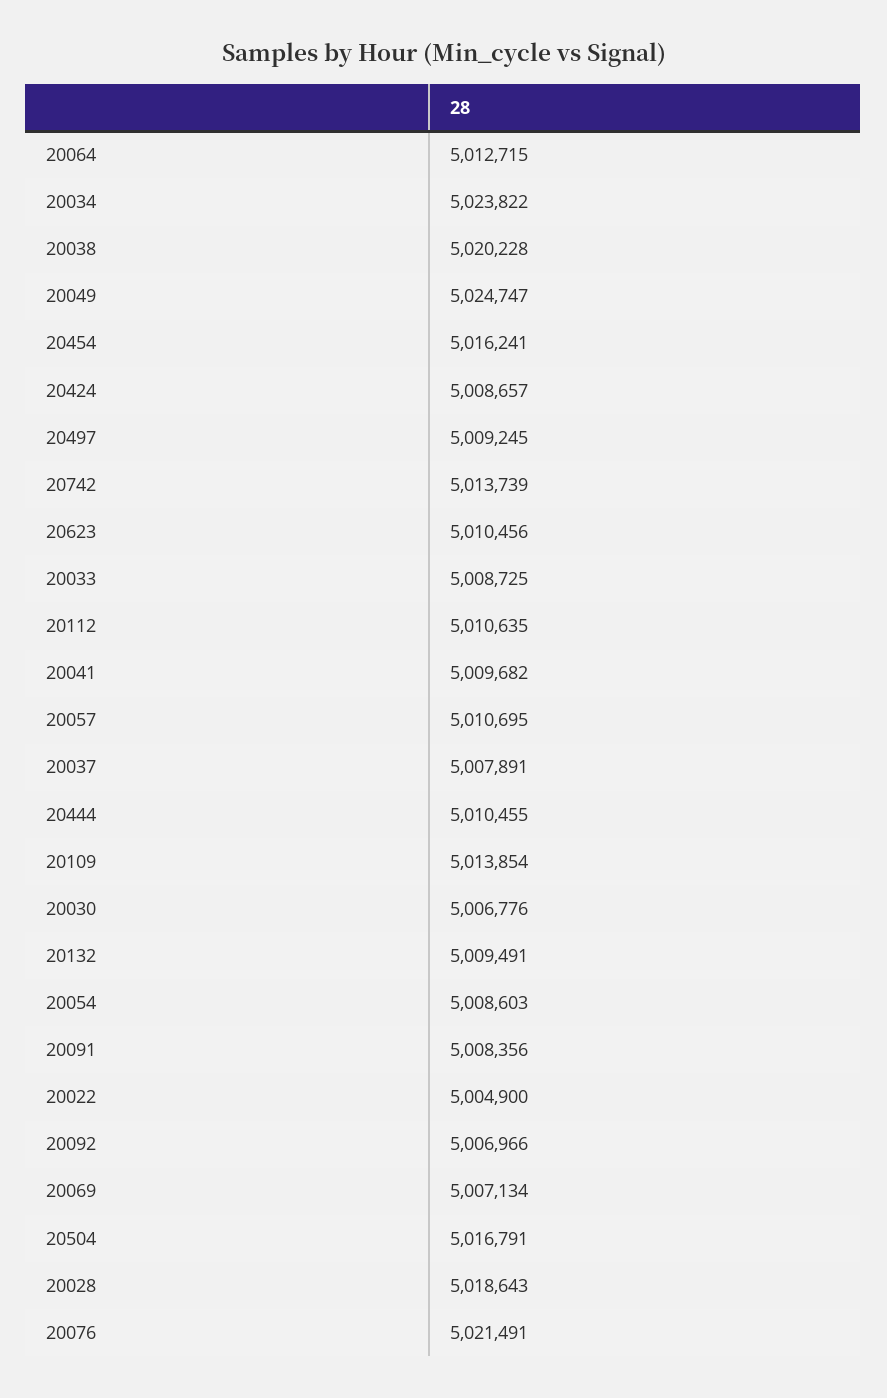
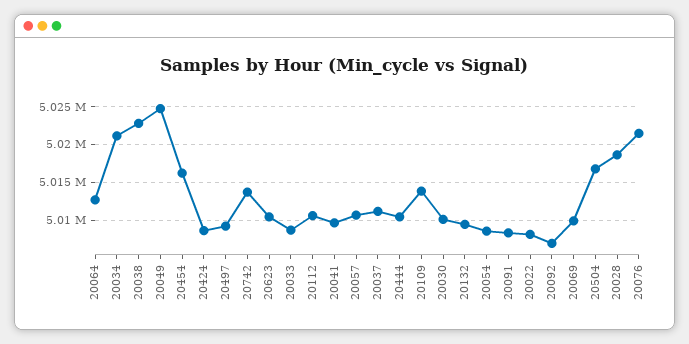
20034: 5023822 -> 5021000
20038: 5020228 -> 5023000
20037: 5007891 -> 5011000
20030: 5006776 -> 5010000
20022: 5004900 -> 5008000
20069: 5007134 -> 5010000

